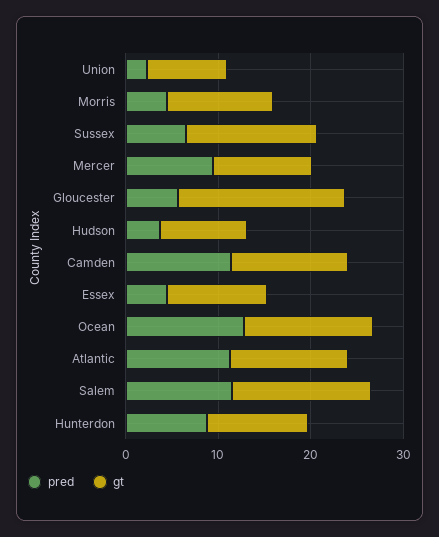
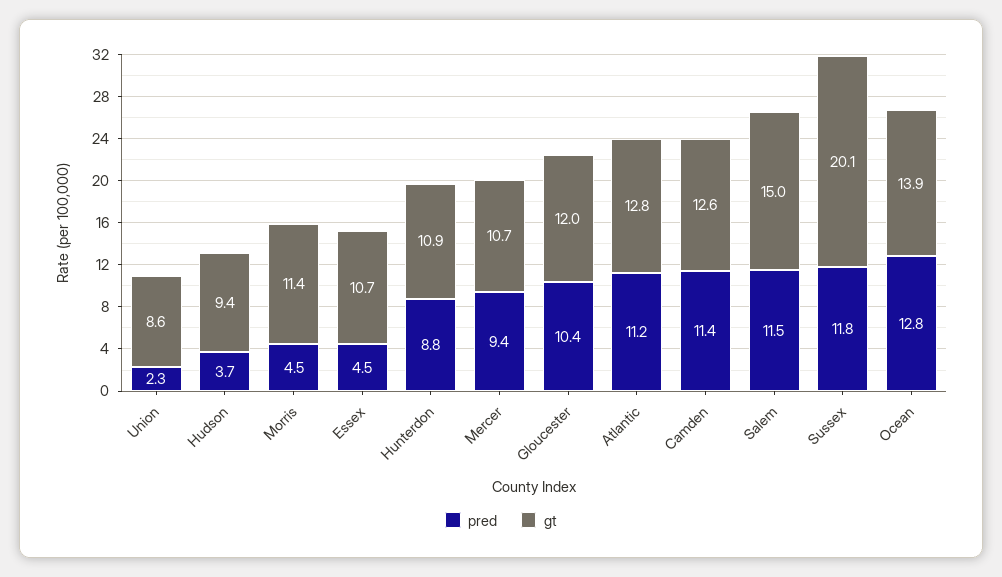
pred, Sussex: 6 -> 11.8
gt, Sussex: 14 -> 20.1
pred, Gloucester: 6 -> 10.4
gt, Gloucester: 18 -> 12

